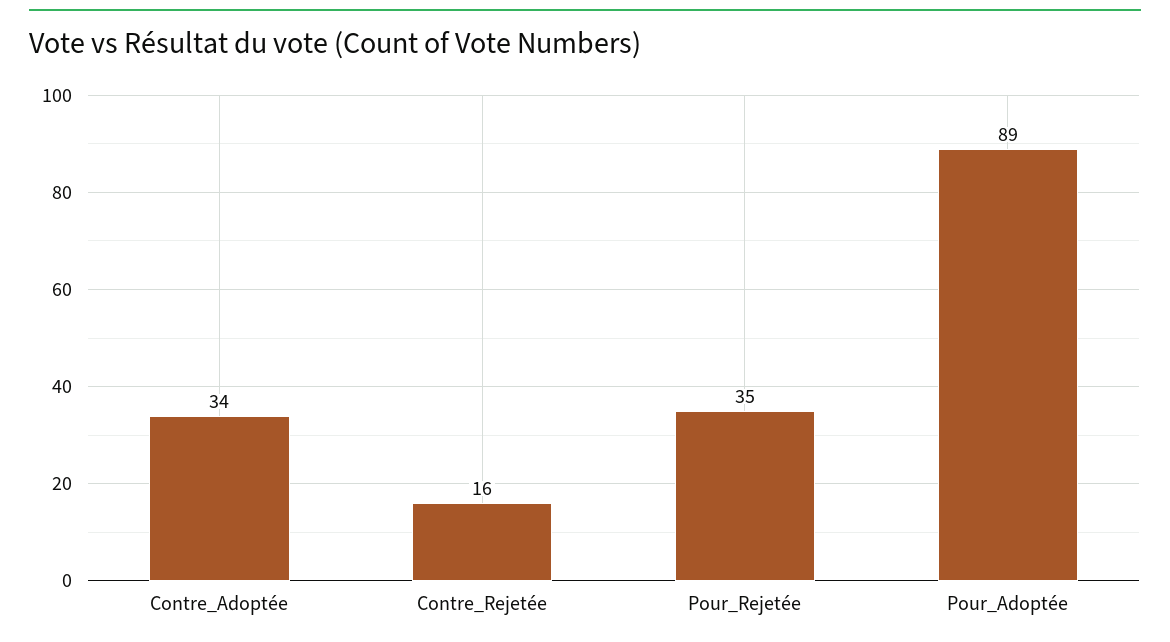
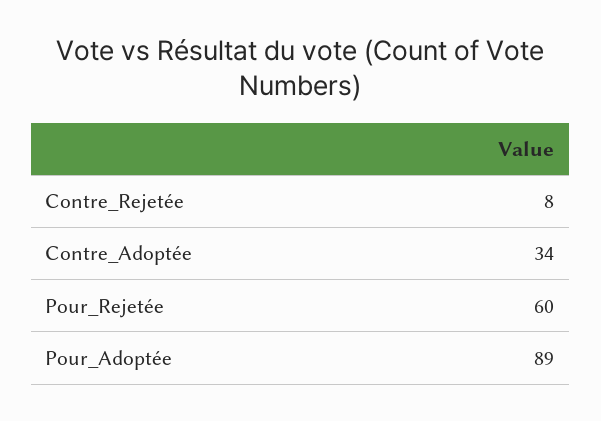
Contre_Rejetée: 16 -> 8
Pour_Rejetée: 35 -> 60

